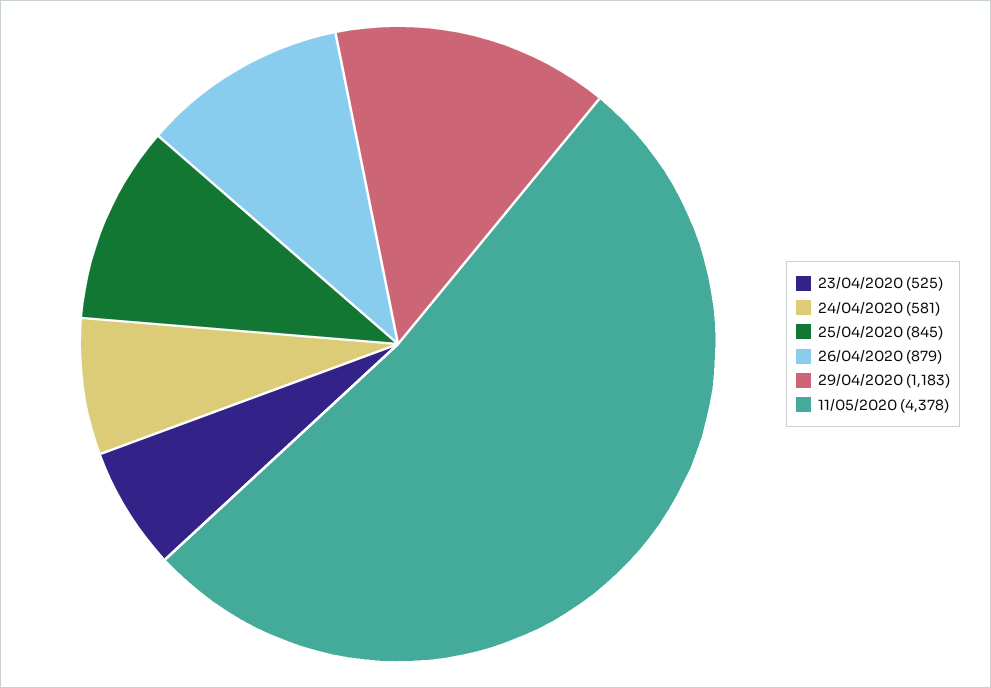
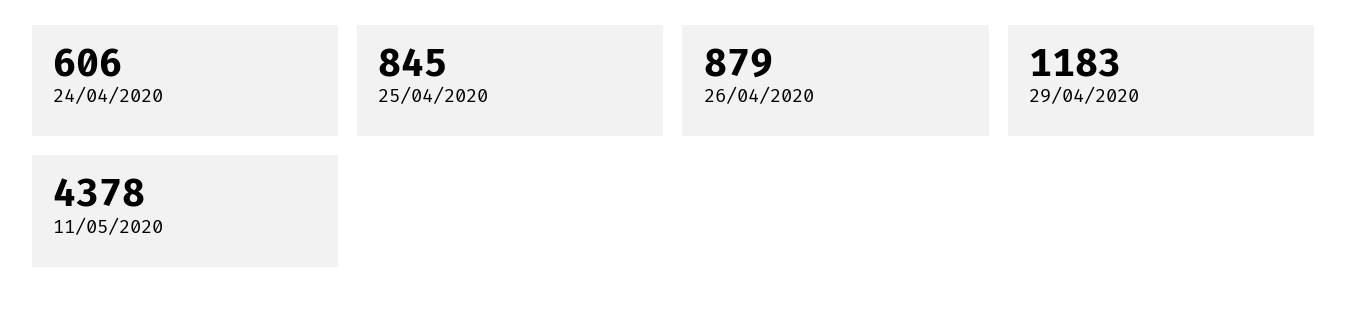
23/04/2020: 525 -> none
24/04/2020: 581 -> 606

